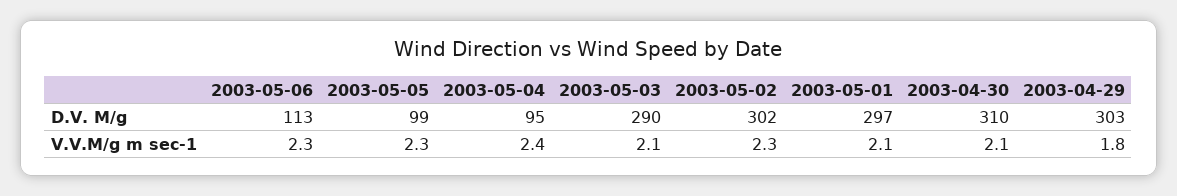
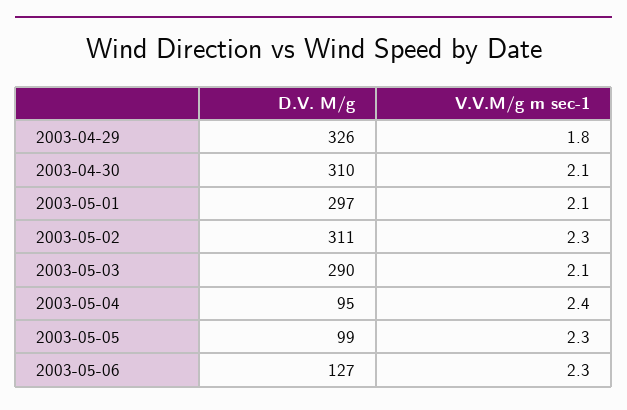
2003-05-06, D.V. M/g: 113 -> 127
2003-05-02, D.V. M/g: 302 -> 311
2003-04-29, D.V. M/g: 303 -> 326

